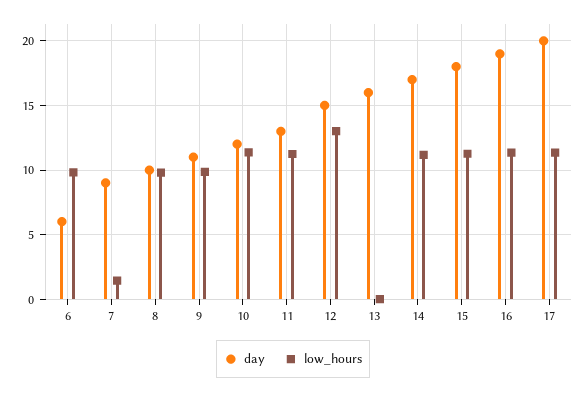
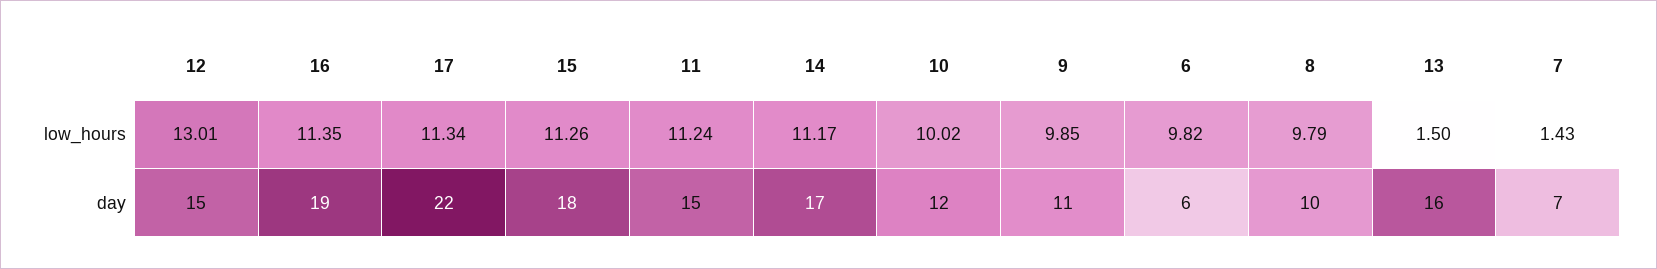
day, 7: 9 -> 7
low_hours, 10: 11.5 -> 10.02
day, 11: 13 -> 15
low_hours, 13: 0 -> 1.5
day, 17: 20 -> 22

